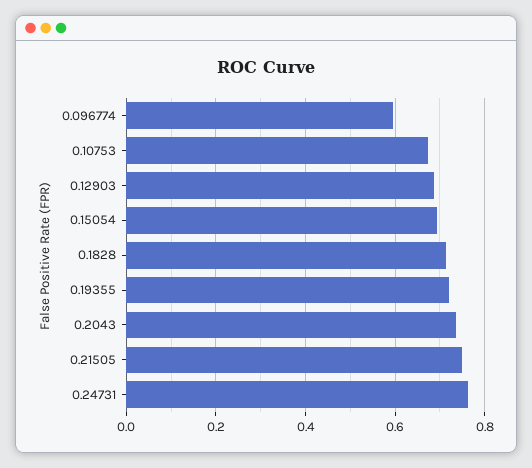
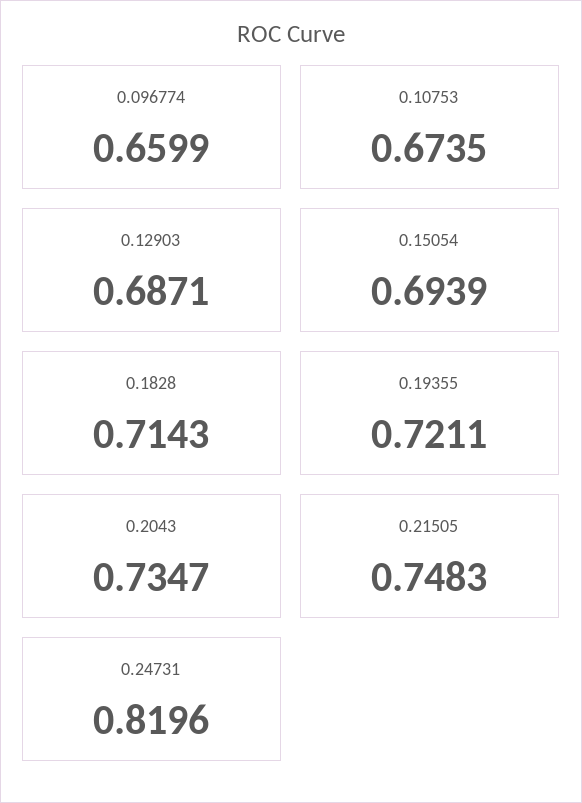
0.096774: 0.6 -> 0.6599
0.24731: 0.76 -> 0.8196

